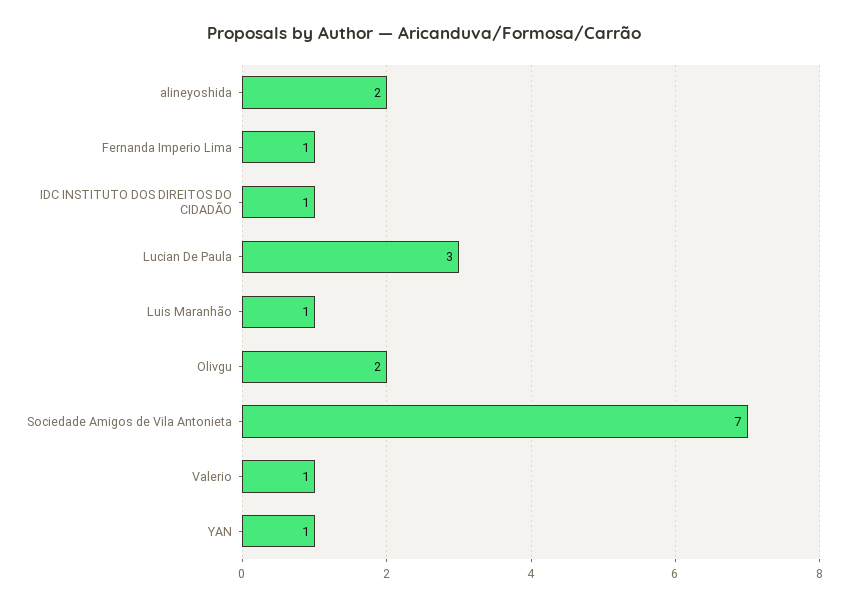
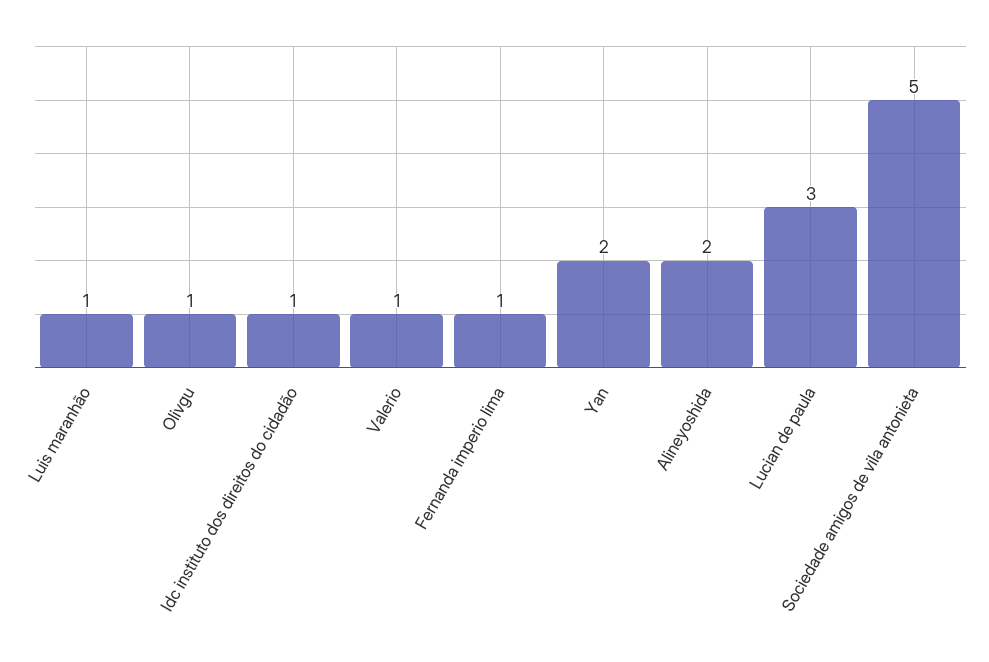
Olivgu: 2 -> 1
Sociedade Amigos de Vila Antonieta: 7 -> 5
YAN: 1 -> 2

